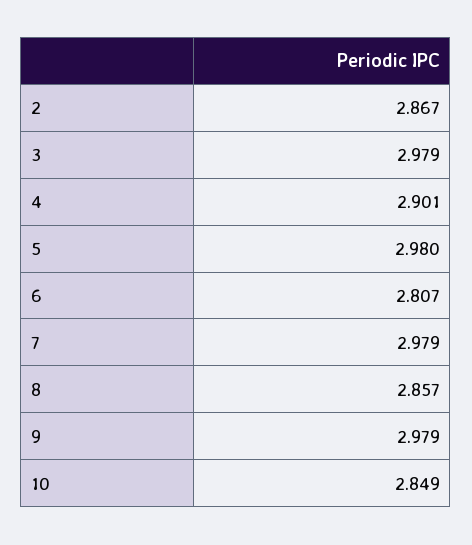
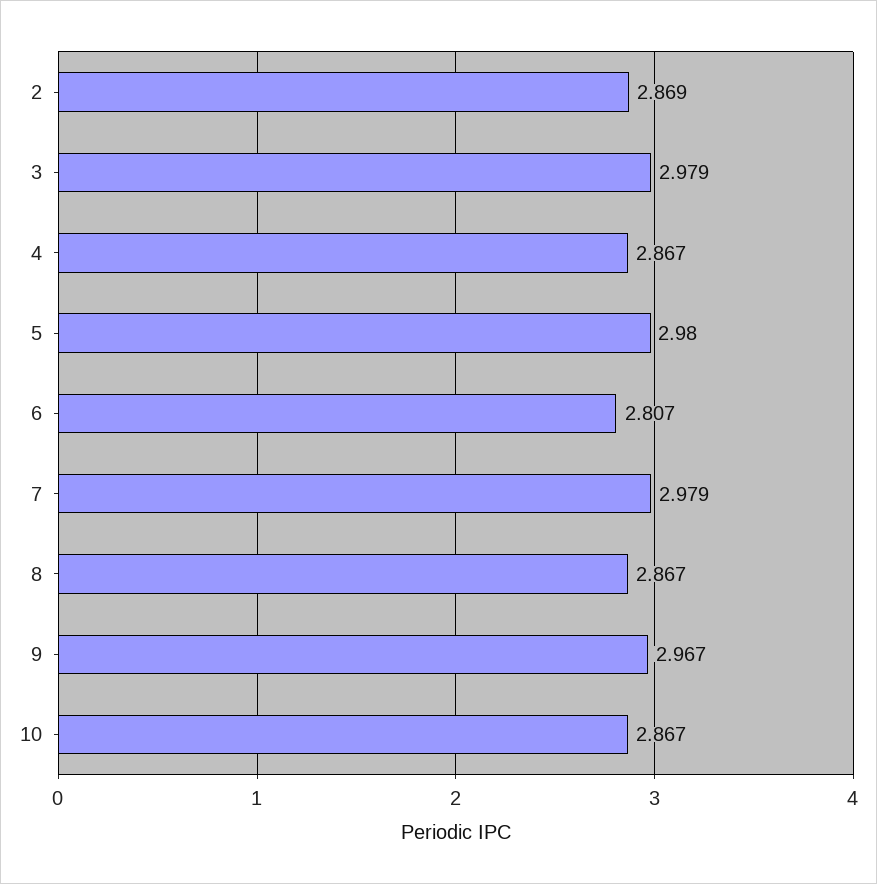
2: 2.867 -> 2.869
4: 2.901 -> 2.867
8: 2.857 -> 2.867
9: 2.979 -> 2.967
10: 2.849 -> 2.867

